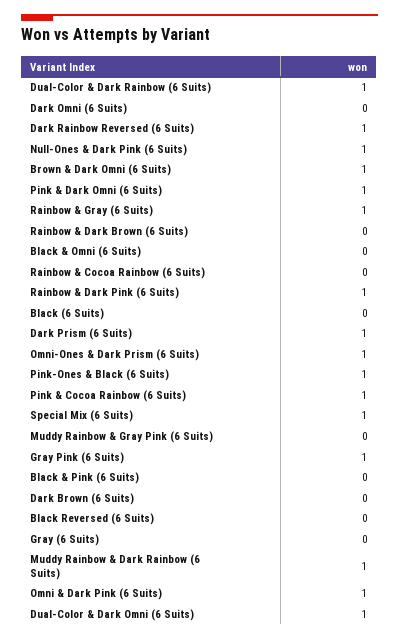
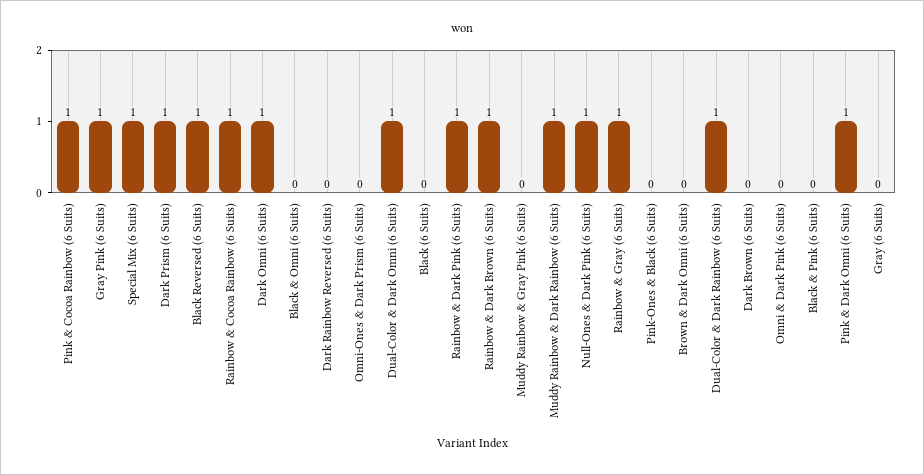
Dark Omni (6 Suits): 0 -> 1
Dark Rainbow Reversed (6 Suits): 1 -> 0
Brown & Dark Omni (6 Suits): 1 -> 0
Rainbow & Dark Brown (6 Suits): 0 -> 1
Rainbow & Cocoa Rainbow (6 Suits): 0 -> 1
Omni-Ones & Dark Prism (6 Suits): 1 -> 0
Pink-Ones & Black (6 Suits): 1 -> 0
Black Reversed (6 Suits): 0 -> 1
Omni & Dark Pink (6 Suits): 1 -> 0

